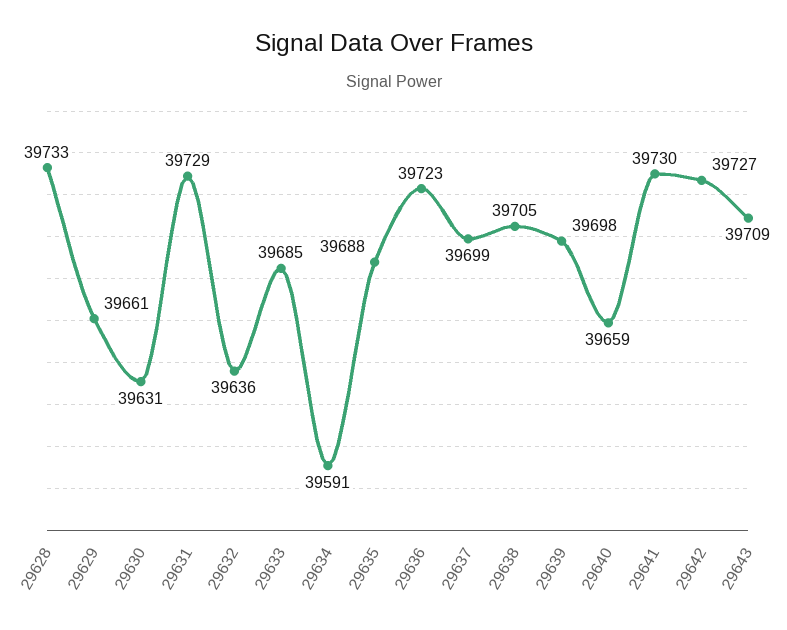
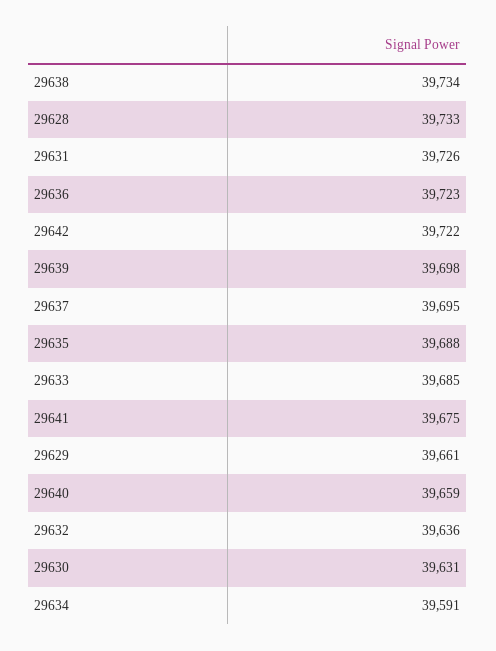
29631: 39729 -> 39726
29637: 39699 -> 39695
29638: 39705 -> 39734
29641: 39730 -> 39675
29642: 39727 -> 39722
29643: 39709 -> none

